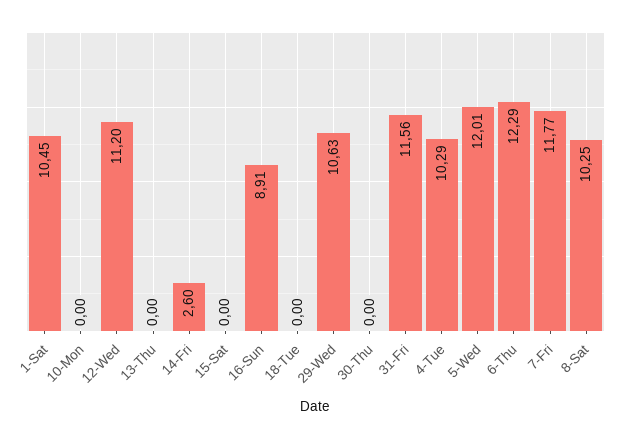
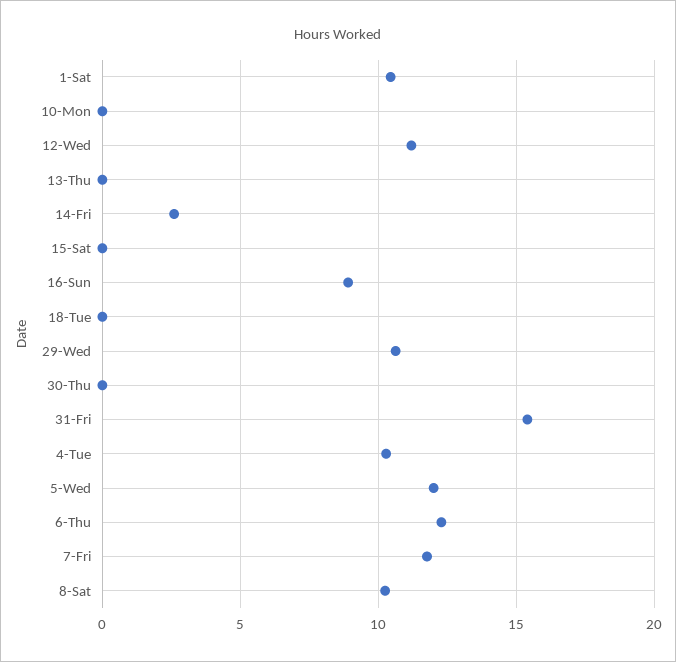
31-Fri: 11.56 -> 15.5

